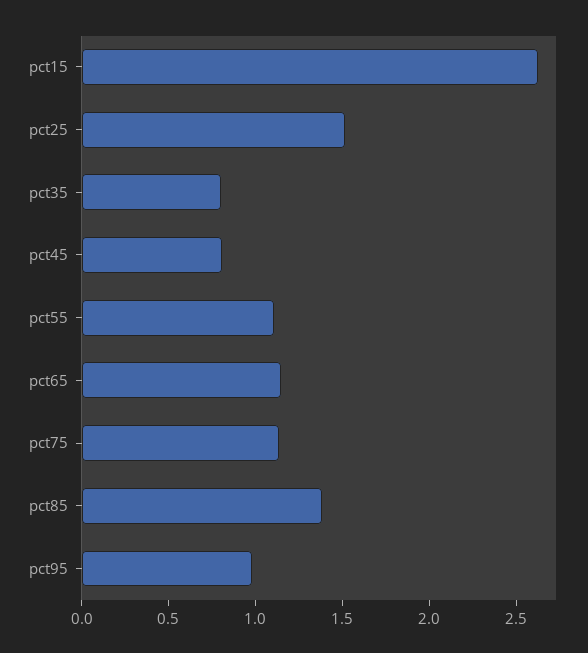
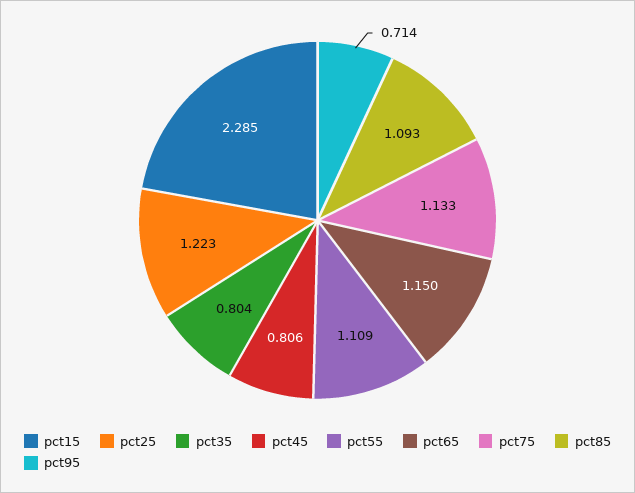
pct15: 2.6 -> 2.285
pct25: 1.5 -> 1.223
pct85: 1.4 -> 1.093
pct95: 1 -> 0.714

